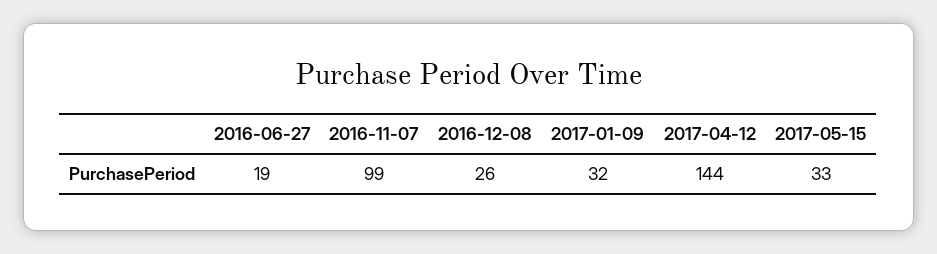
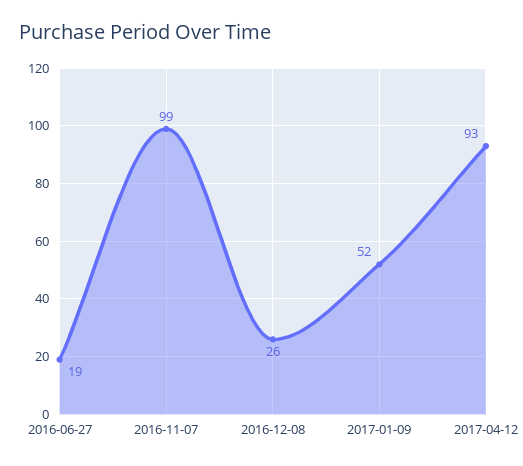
2017-01-09: 32 -> 52
2017-04-12: 144 -> 93
2017-05-15: 33 -> none

